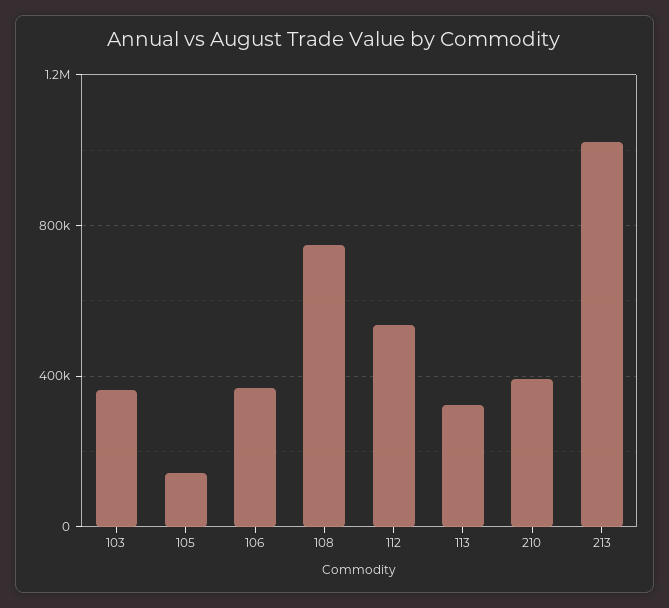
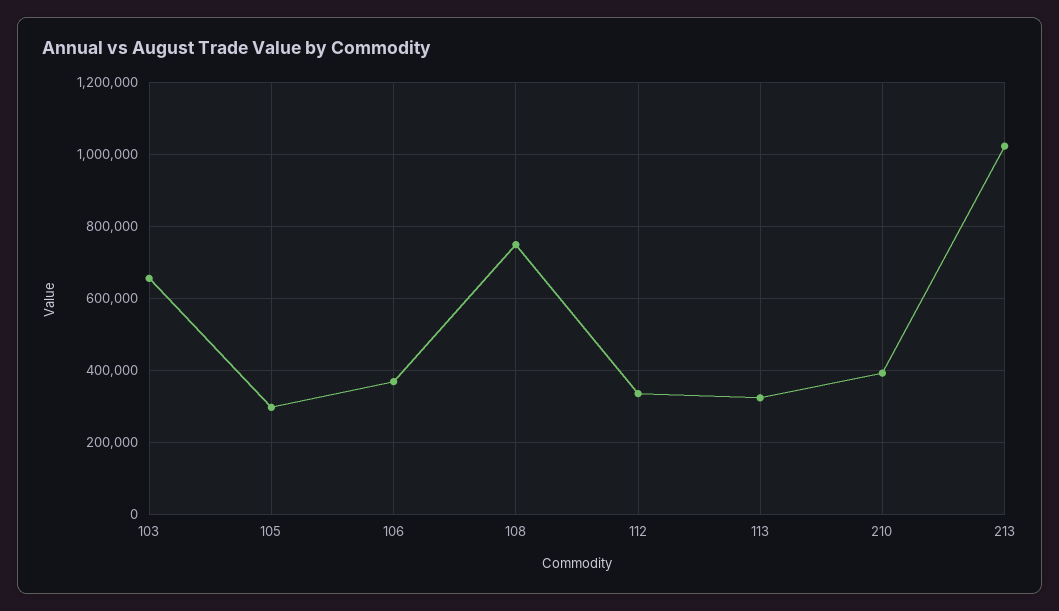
103: 350000 -> 660000
105: 150000 -> 300000
112: 550000 -> 340000

